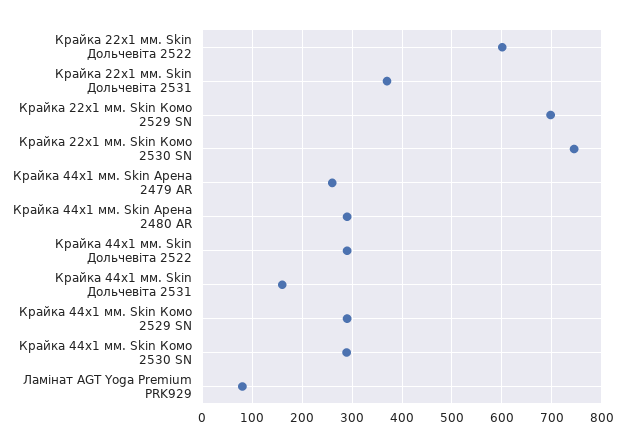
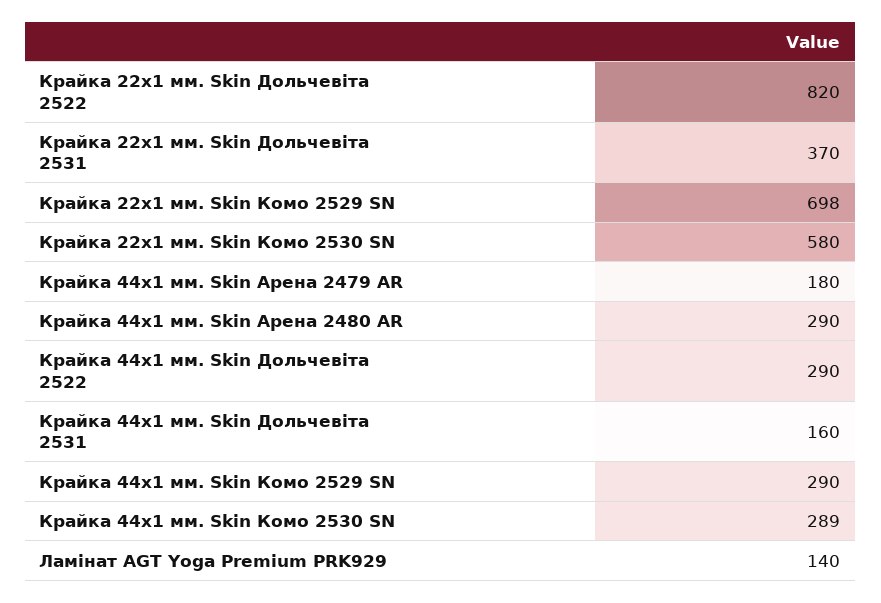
Крайка 22x1 мм. Skin Дольчевіта 2522: 600 -> 820
Крайка 22x1 мм. Skin Комо 2530 SN: 740 -> 580
Крайка 44x1 мм. Skin Арена 2479 AR: 260 -> 180
Ламінат AGT Yoga Premium PRK929: 80 -> 140

